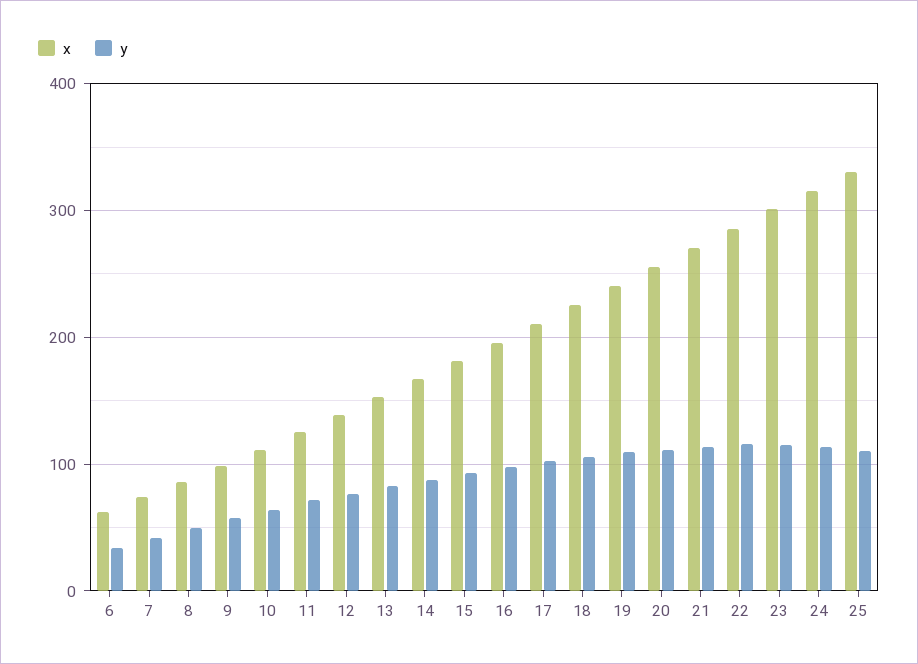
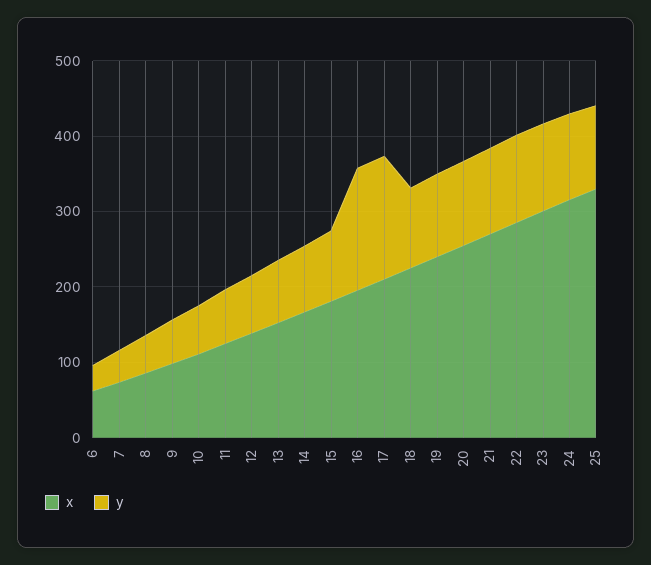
y, 16: 100 -> 160
y, 17: 100 -> 160

